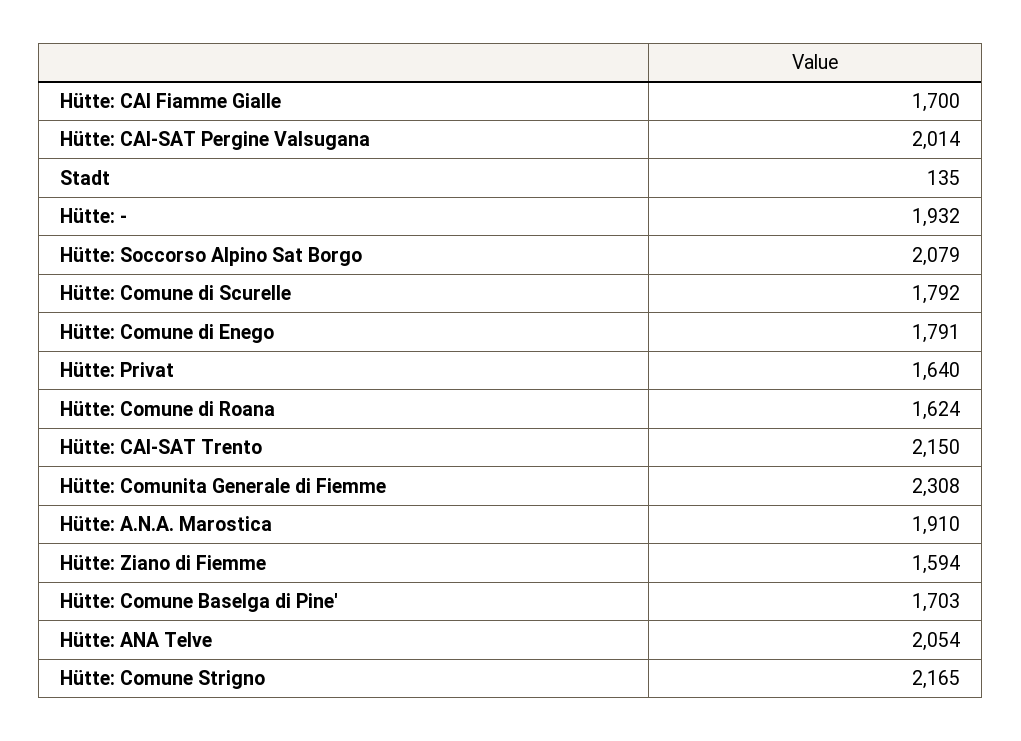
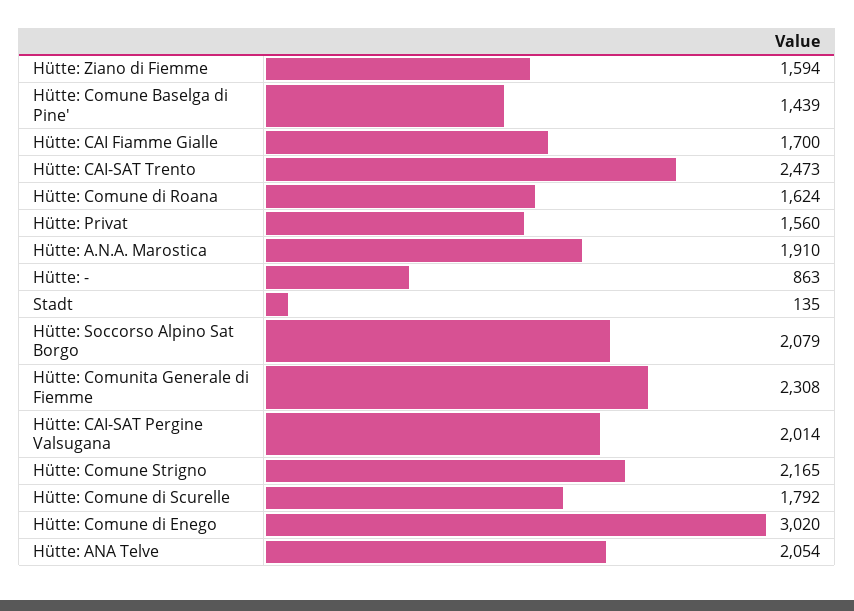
Hütte: -: 1932 -> 863
Hütte: Comune di Enego: 1791 -> 3020
Hütte: Privat: 1640 -> 1560
Hütte: CAI-SAT Trento: 2150 -> 2473
Hütte: Comune Baselga di Pine': 1703 -> 1439

